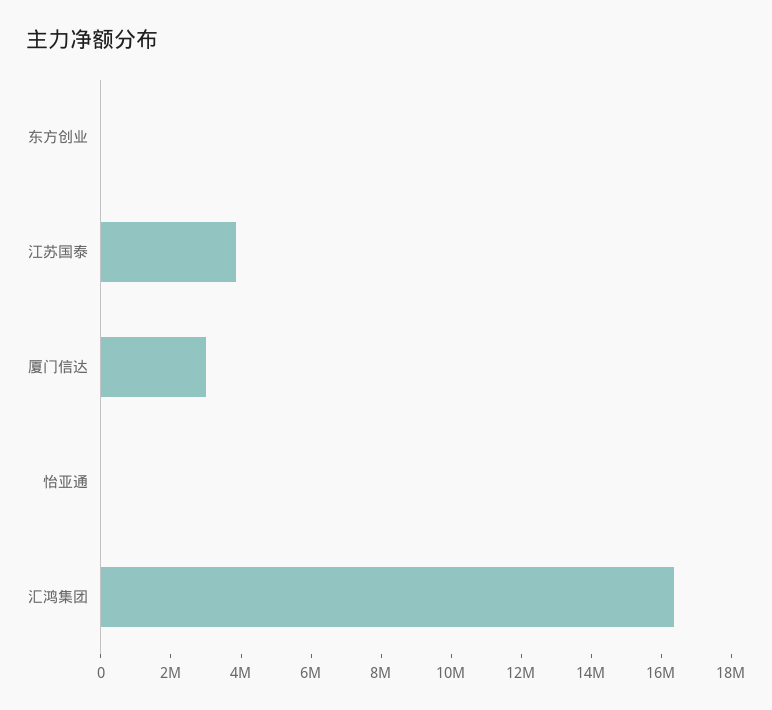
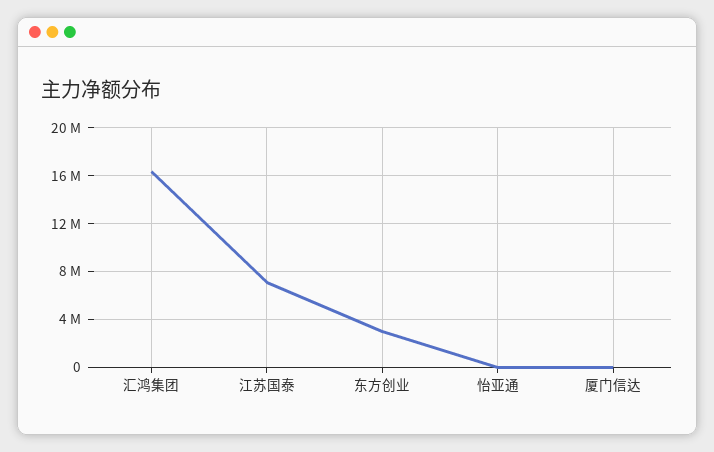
东方创业: 0 -> 3000000
江苏国泰: 4000000 -> 7000000
厦门信达: 3000000 -> 0

